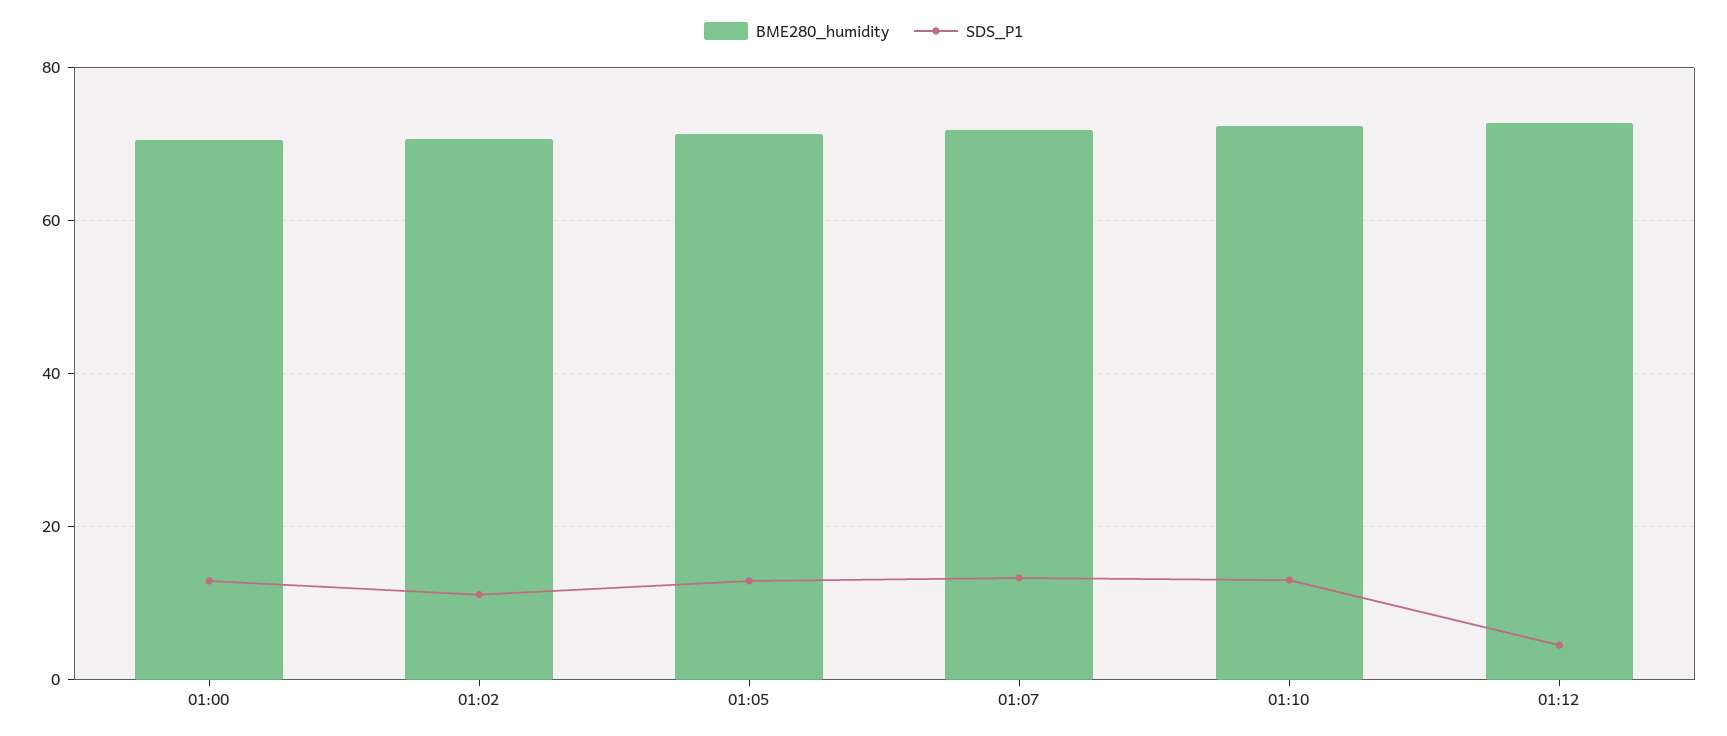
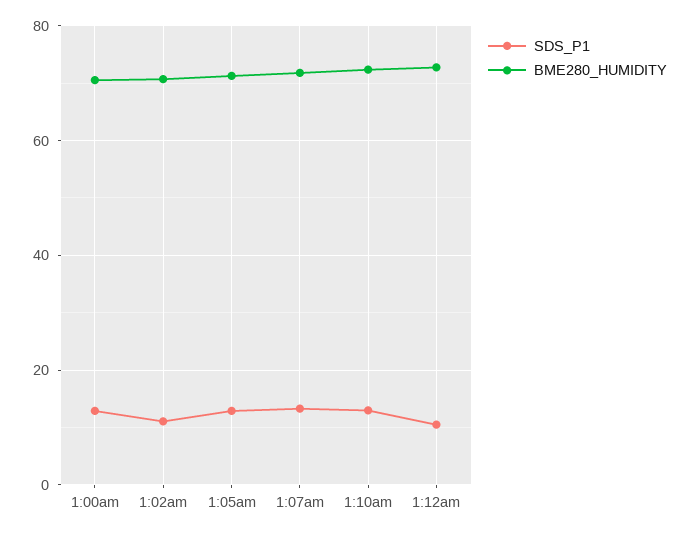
SDS_P1, 01:12: 4 -> 10

